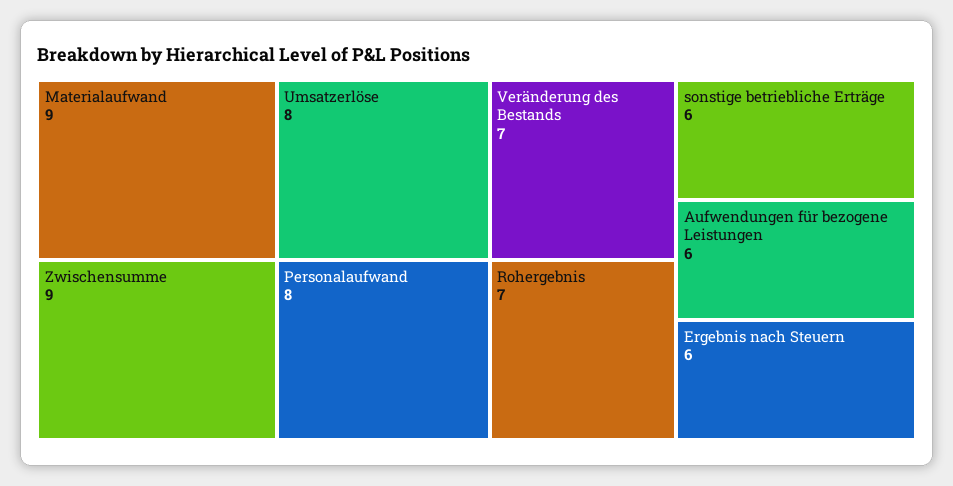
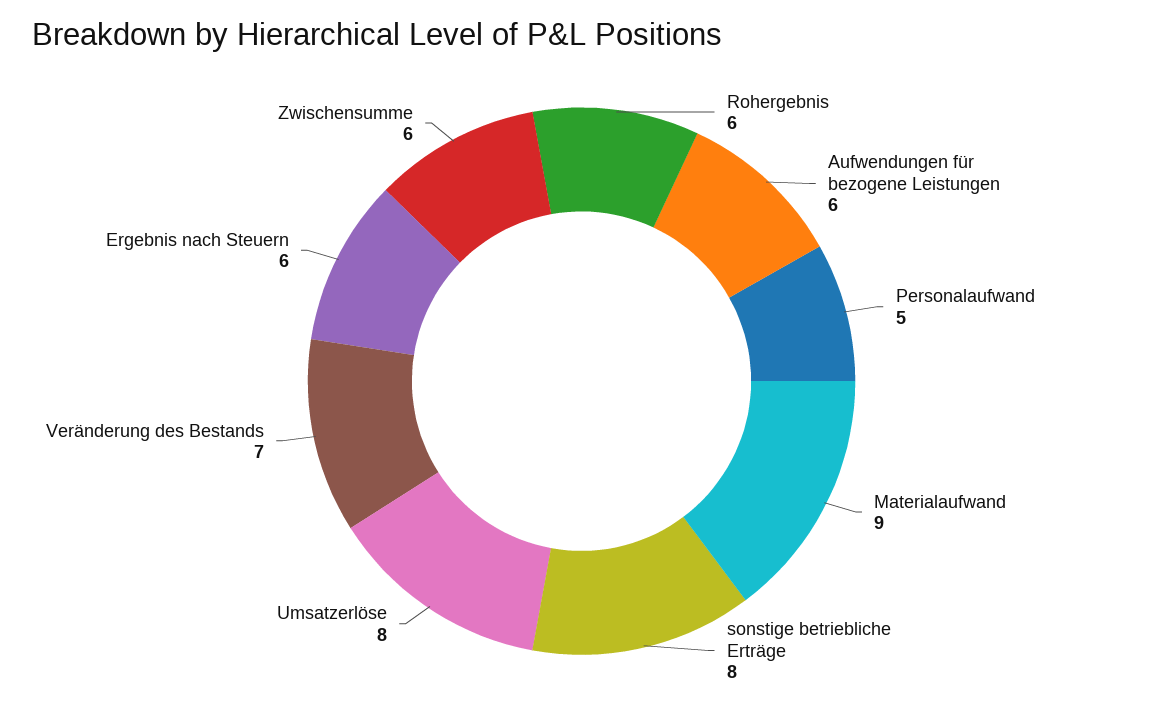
Zwischensumme: 9 -> 6
Personalaufwand: 8 -> 5
Rohergebnis: 7 -> 6
sonstige betriebliche Erträge: 6 -> 8

